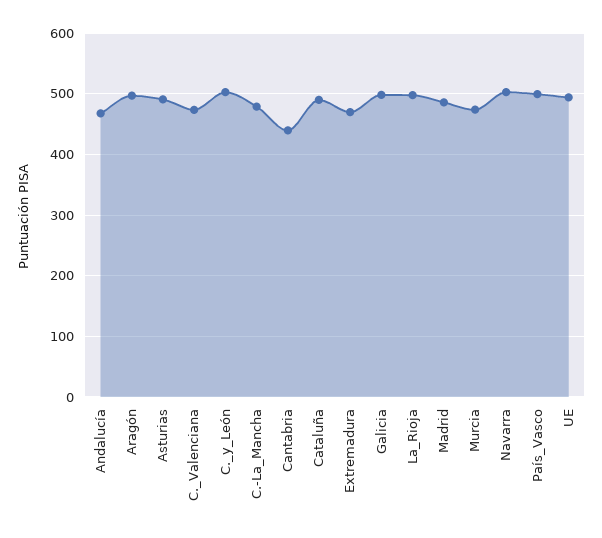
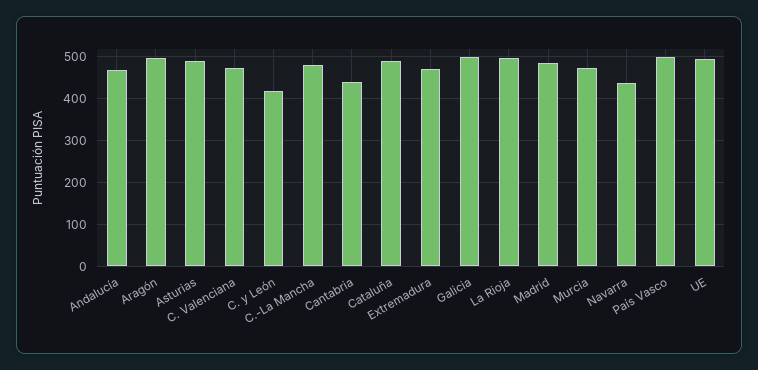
C._y_León: 500 -> 420
Navarra: 500 -> 440

